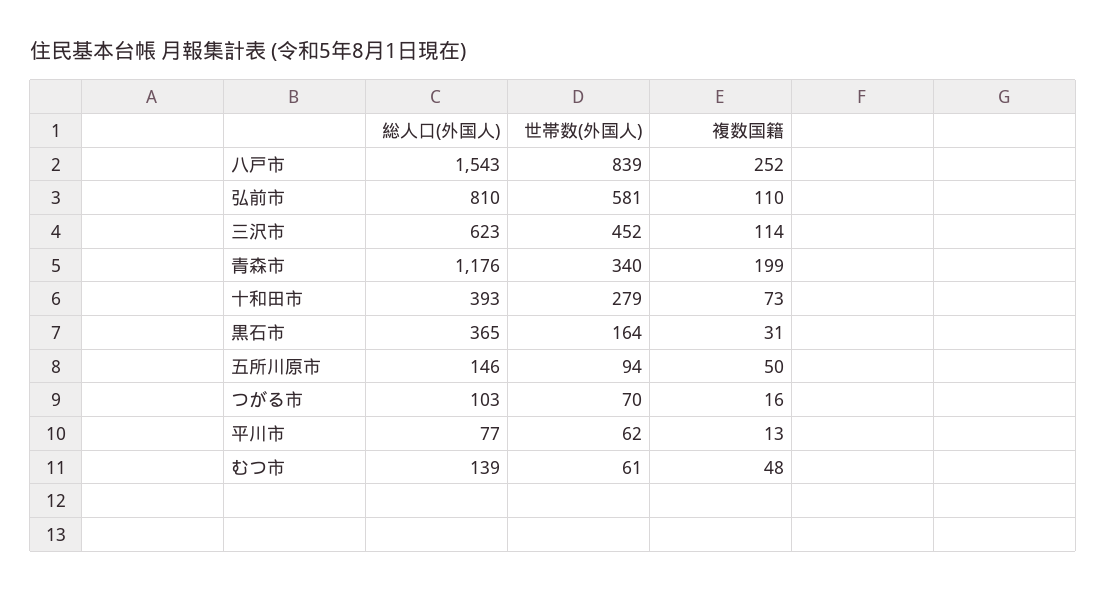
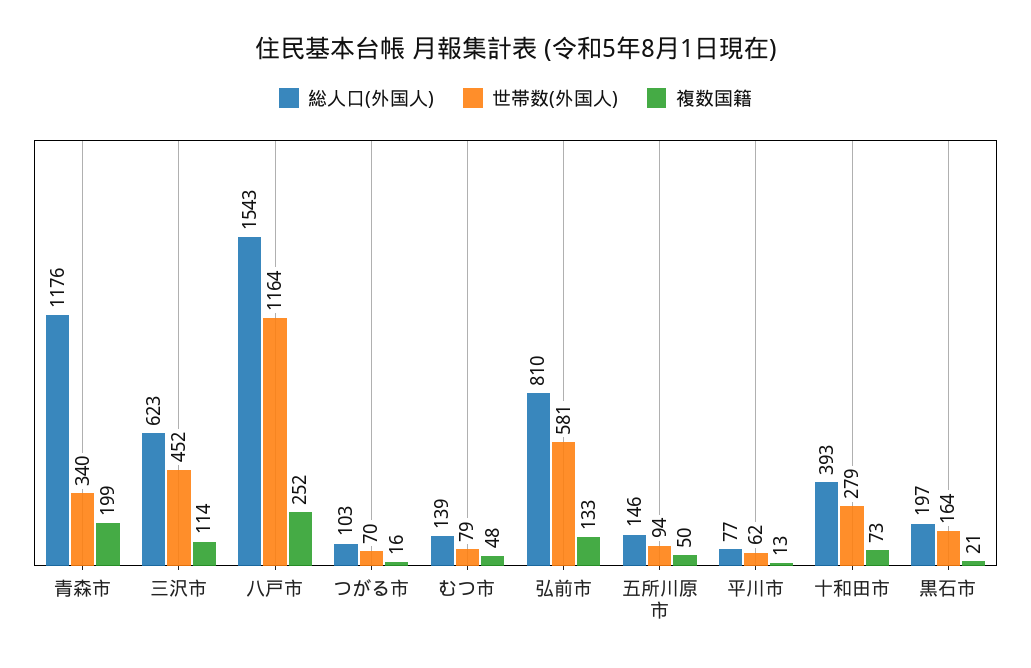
世帯数(外国人), 八戸市: 839 -> 1164
複数国籍, 弘前市: 110 -> 133
総人口(外国人), 黒石市: 365 -> 197
複数国籍, 黒石市: 31 -> 21
世帯数(外国人), むつ市: 61 -> 79

